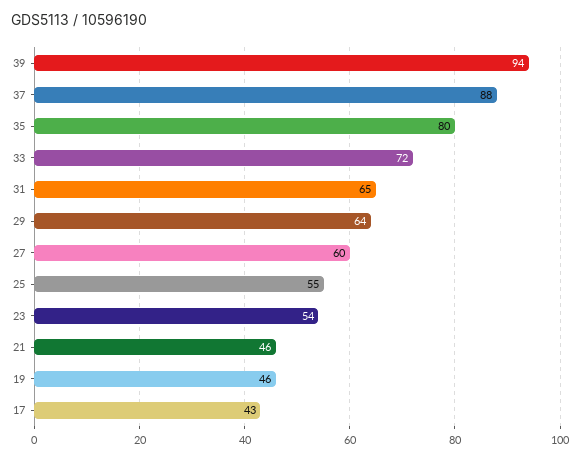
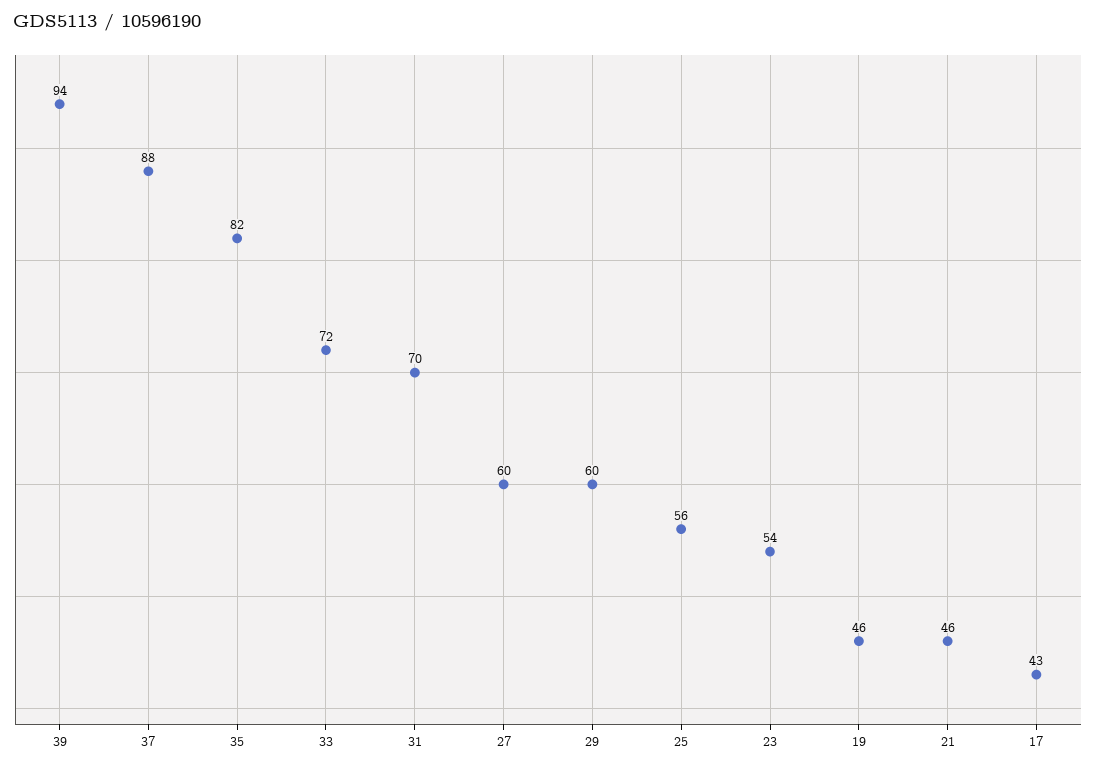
35: 80 -> 82
31: 65 -> 70
29: 64 -> 60
25: 55 -> 56

